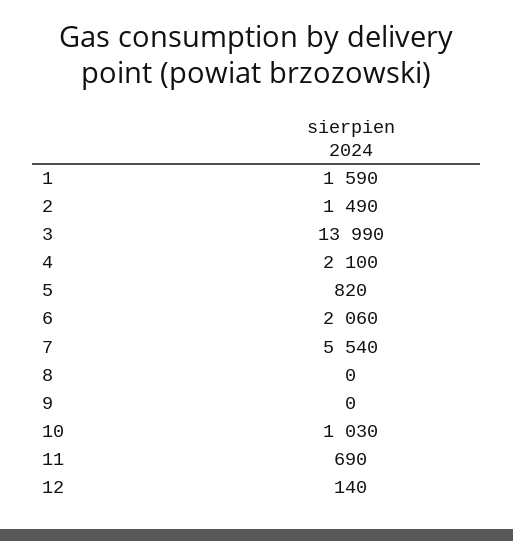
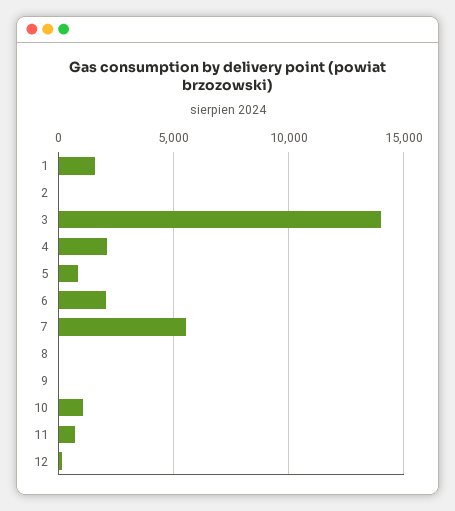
2: 1490 -> 0

